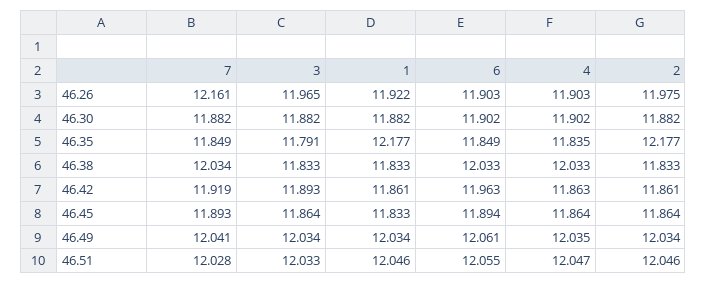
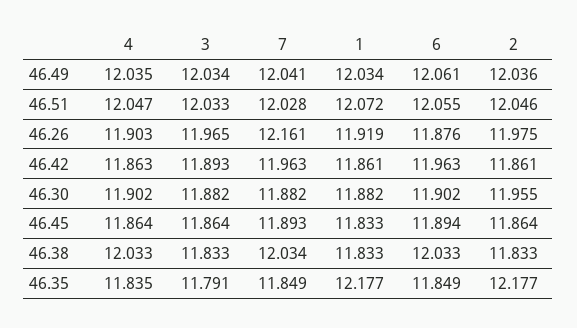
1, 46.26: 11.922 -> 11.919
6, 46.26: 11.903 -> 11.876
2, 46.30: 11.882 -> 11.955
7, 46.42: 11.919 -> 11.963
2, 46.49: 12.034 -> 12.036
1, 46.51: 12.046 -> 12.072

